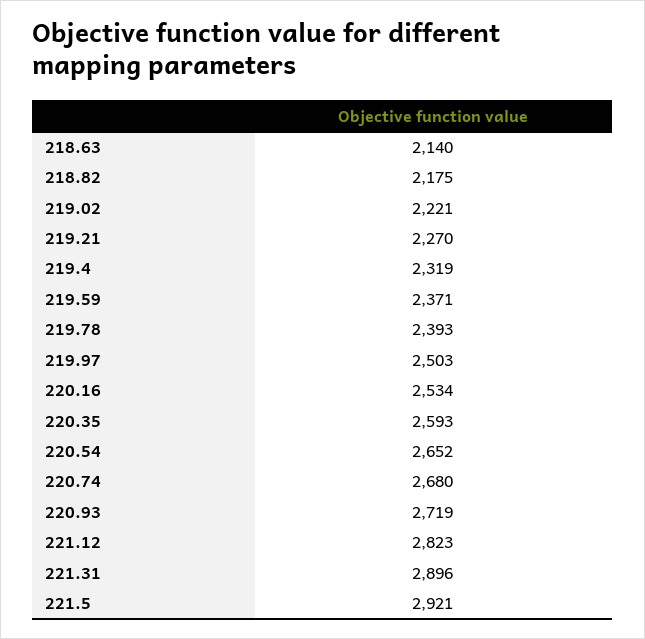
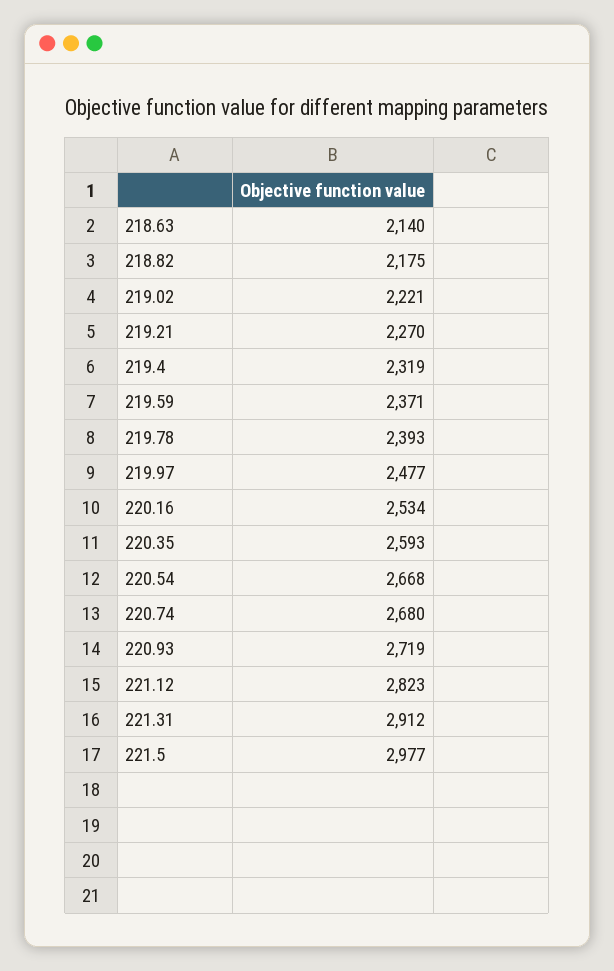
219.97: 2503 -> 2477
220.54: 2652 -> 2668
221.31: 2896 -> 2912
221.5: 2921 -> 2977

